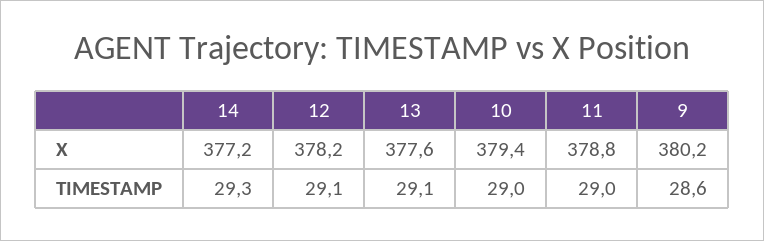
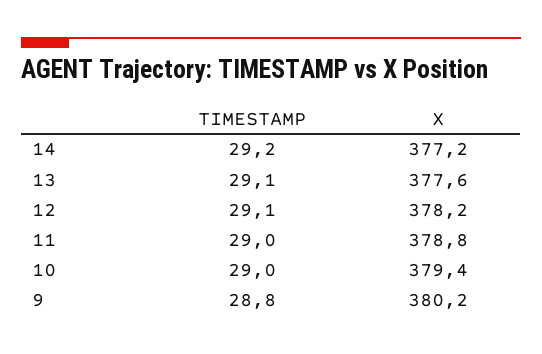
14, TIMESTAMP: 29.3 -> 29.2
9, TIMESTAMP: 28.6 -> 28.8

